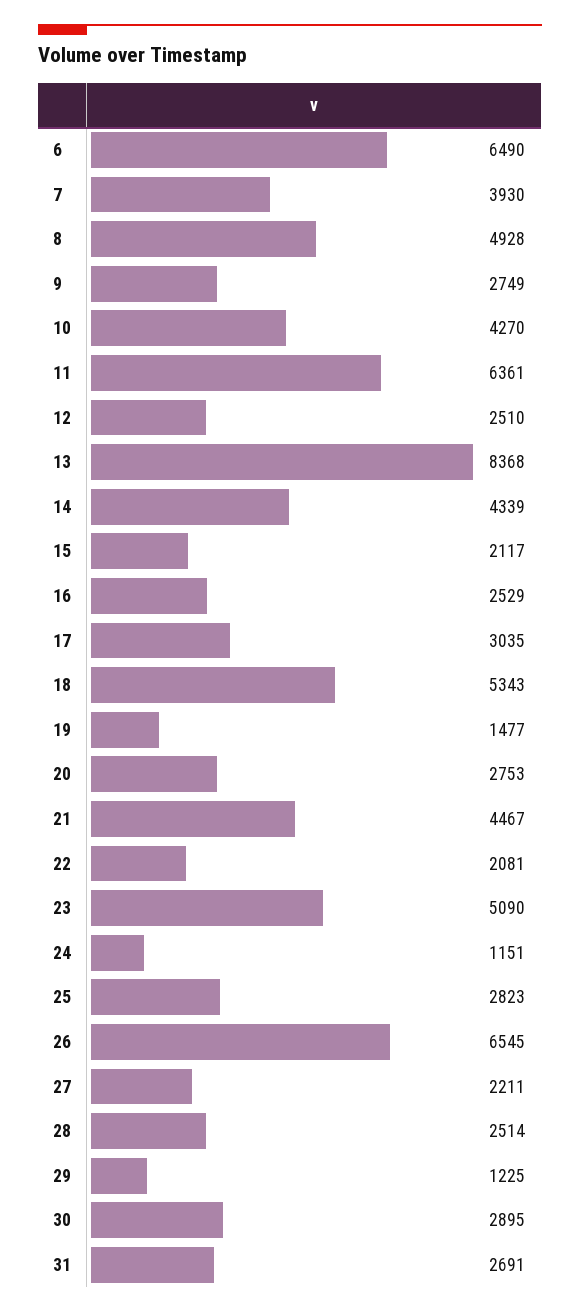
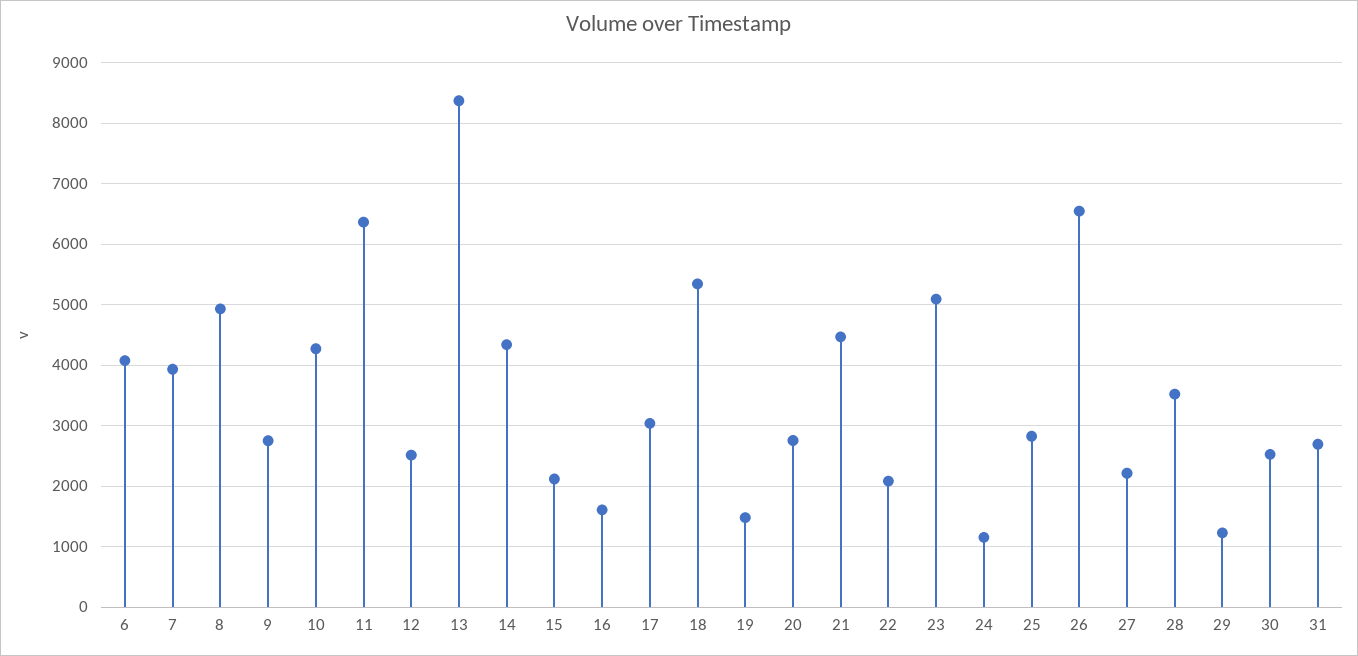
6: 6490 -> 4100
16: 2529 -> 1600
28: 2514 -> 3500
30: 2895 -> 2500

